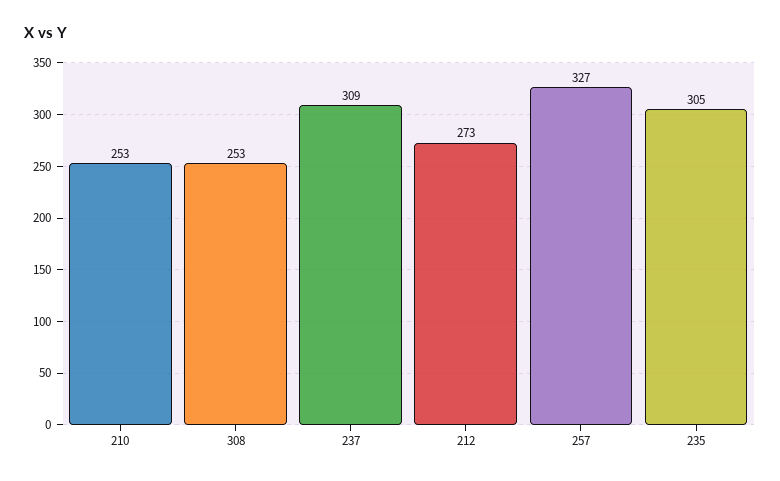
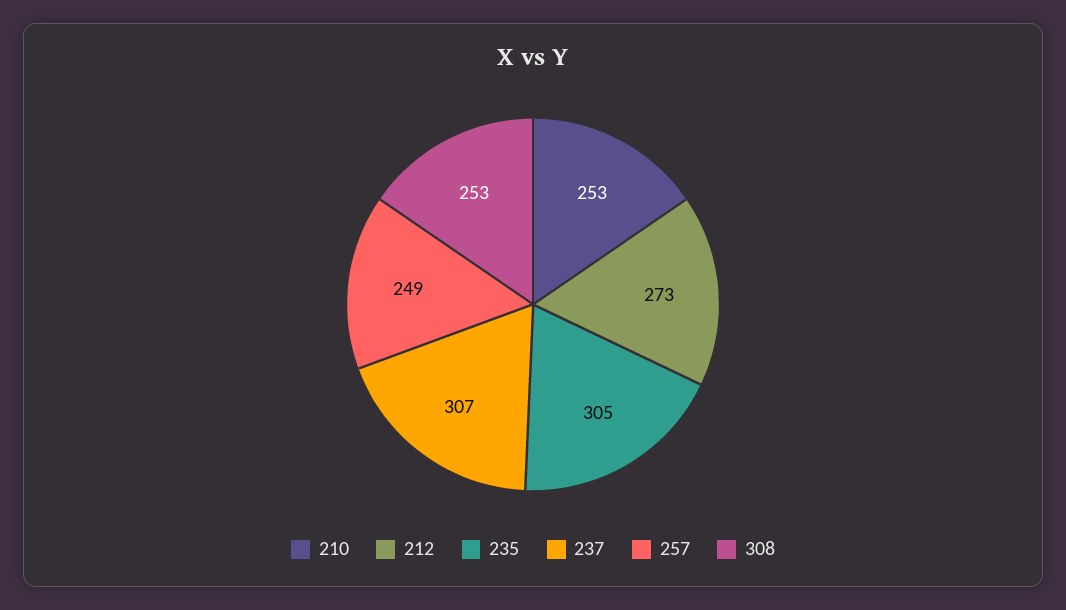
237: 309 -> 307
257: 327 -> 249

